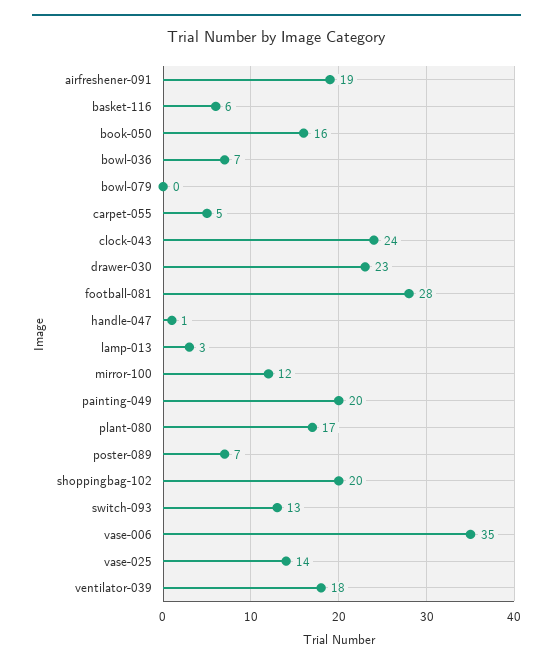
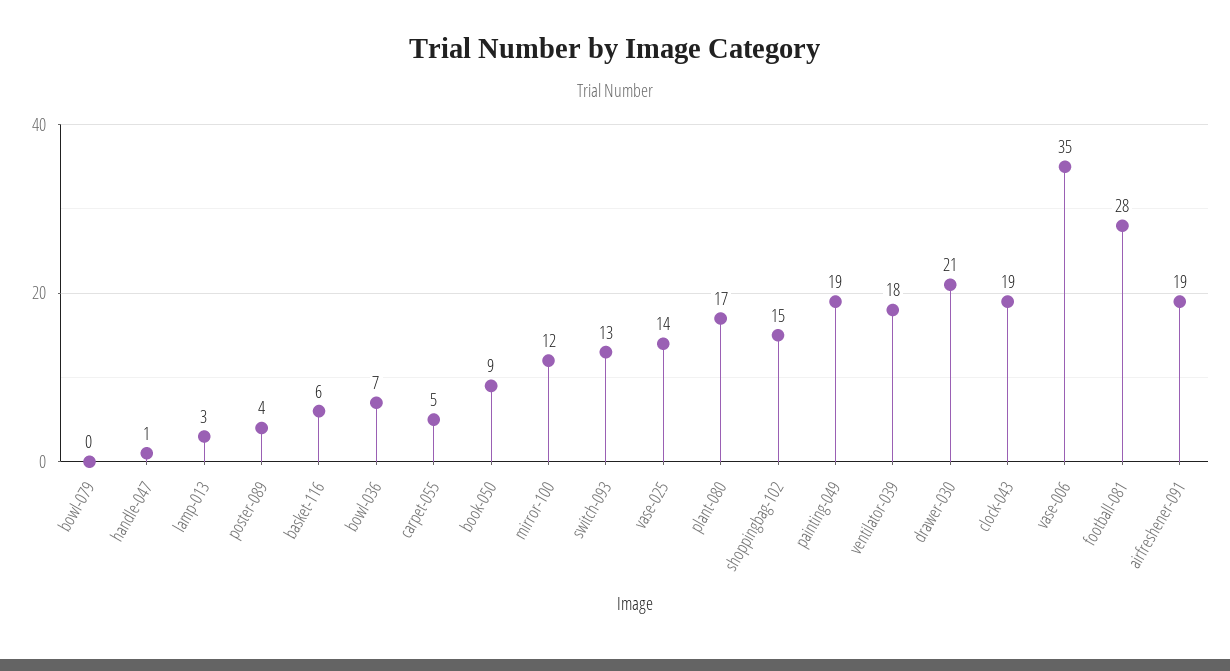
book-050: 16 -> 9
clock-043: 24 -> 19
drawer-030: 23 -> 21
painting-049: 20 -> 19
poster-089: 7 -> 4
shoppingbag-102: 20 -> 15

